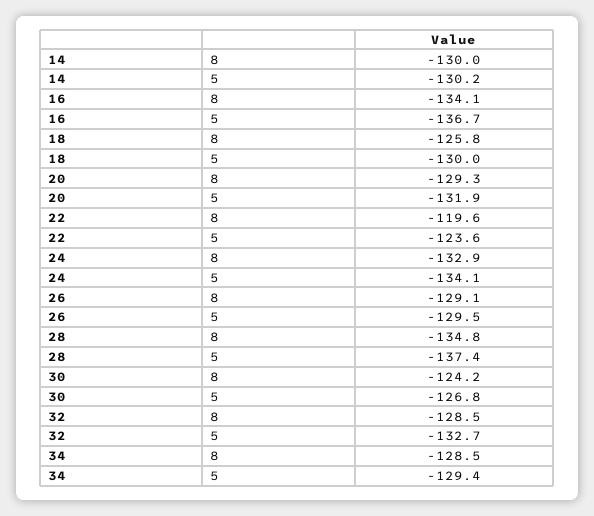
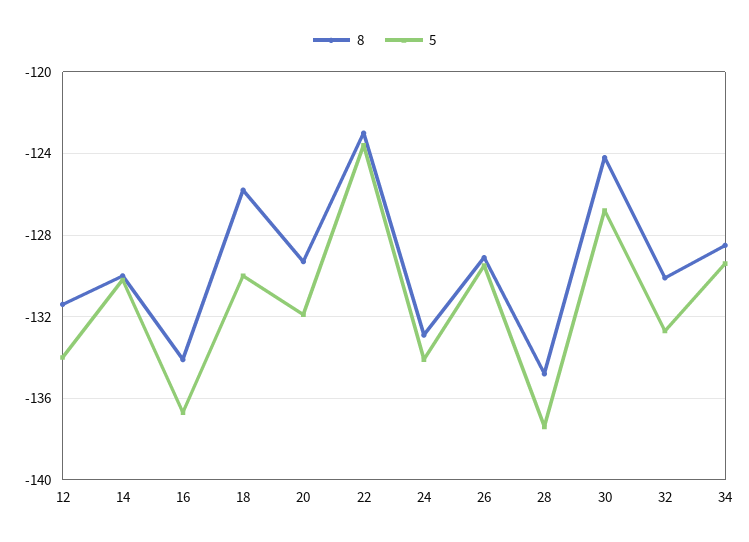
8, 22: -119.6 -> -123
8, 32: -128.5 -> -130
8, 12: none -> -131.5
5, 12: none -> -134

